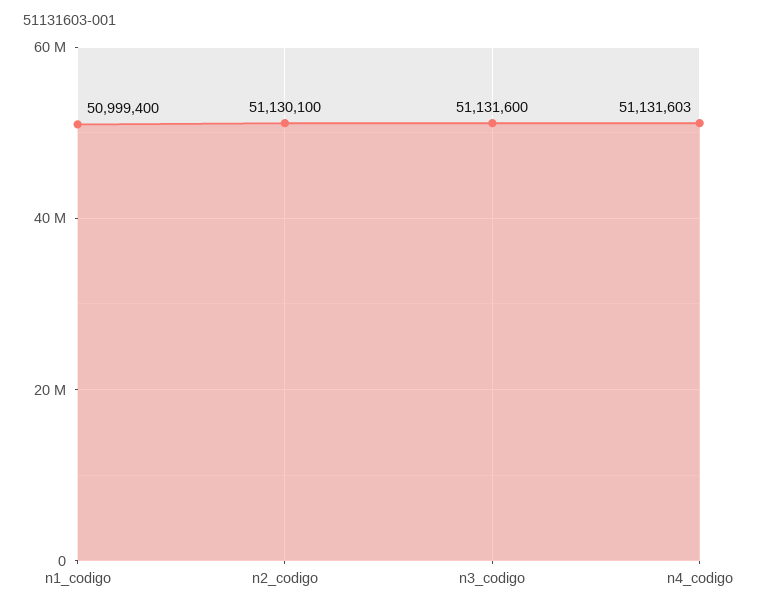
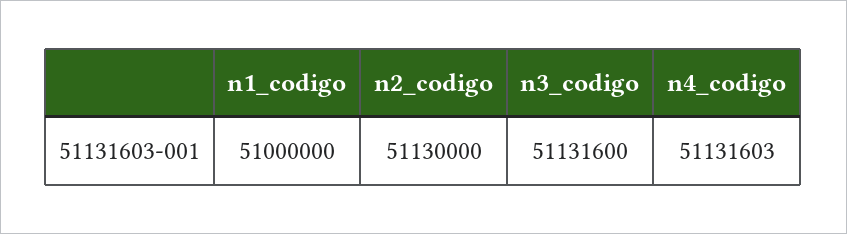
n1_codigo: 50999400 -> 51000000
n2_codigo: 51130100 -> 51130000

